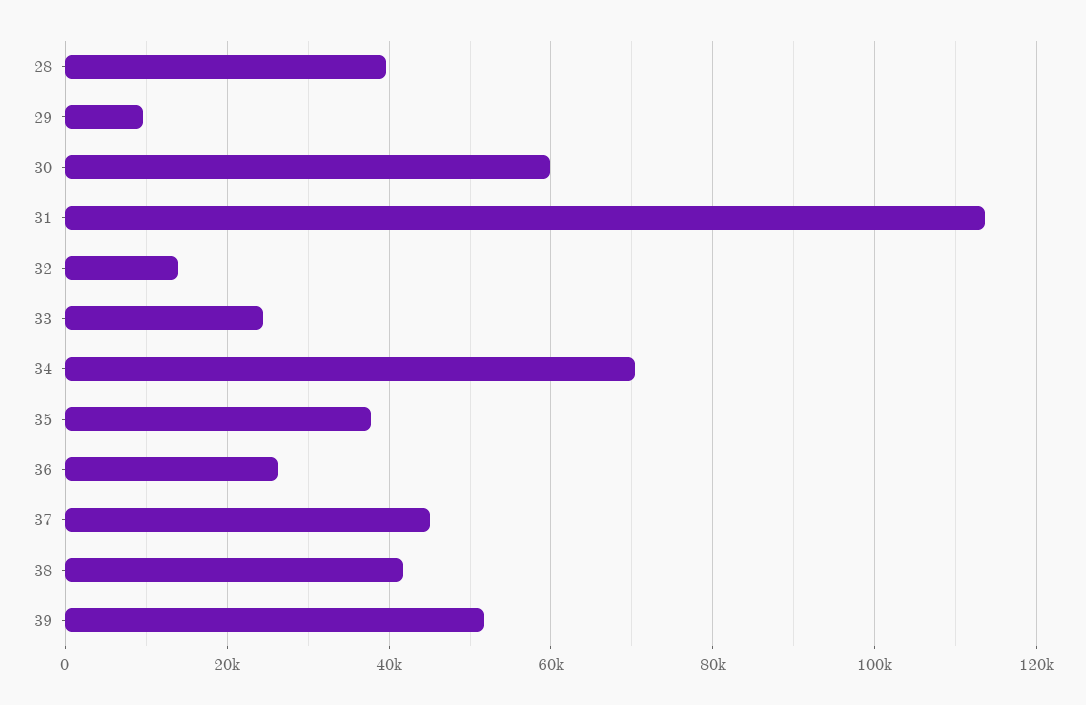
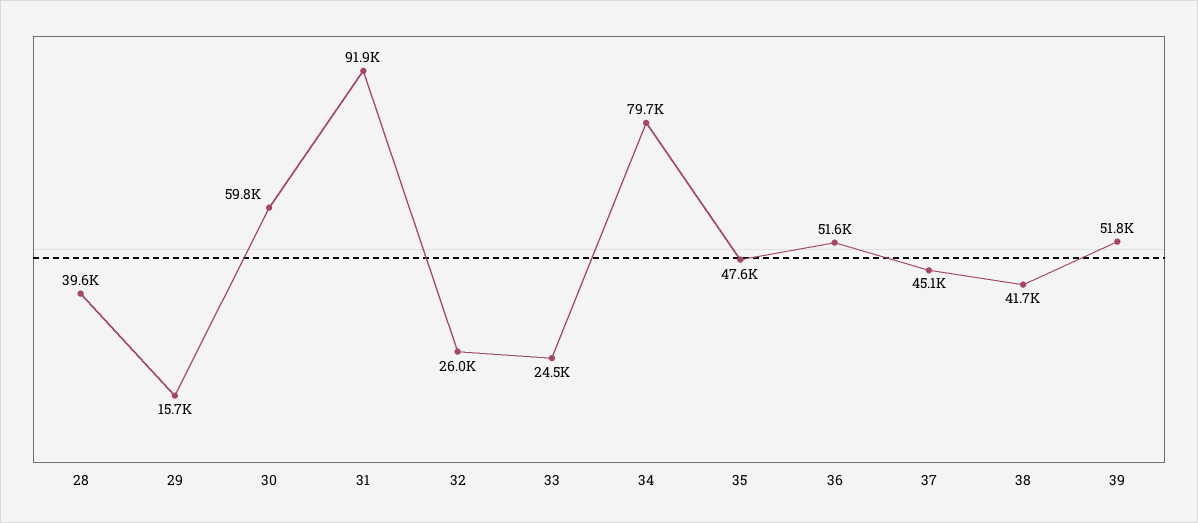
29: 10000 -> 15700
31: 114000 -> 91900
32: 14000 -> 26000
34: 70000 -> 79700
35: 38000 -> 47600
36: 26000 -> 51600

